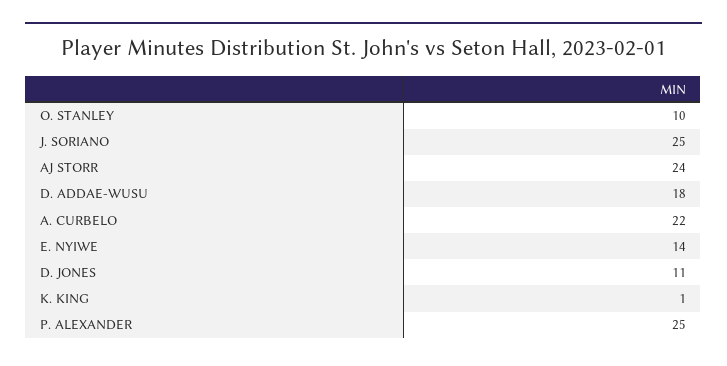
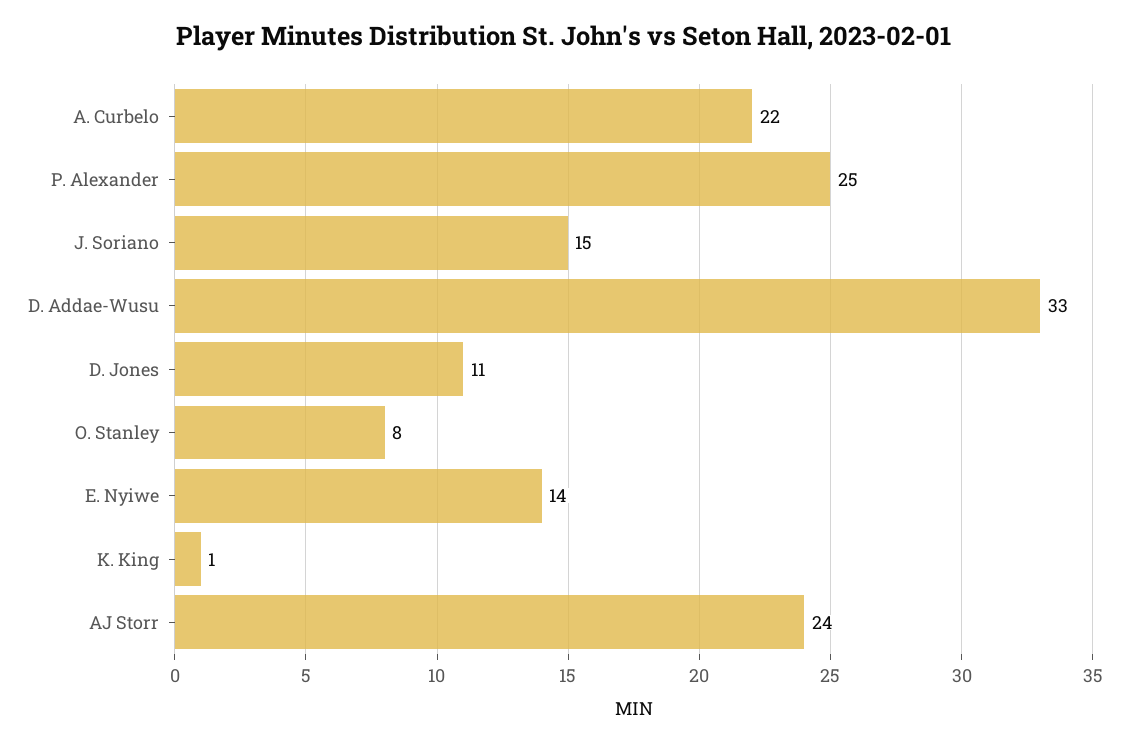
O. STANLEY: 10 -> 8
J. SORIANO: 25 -> 15
D. ADDAE-WUSU: 18 -> 33

